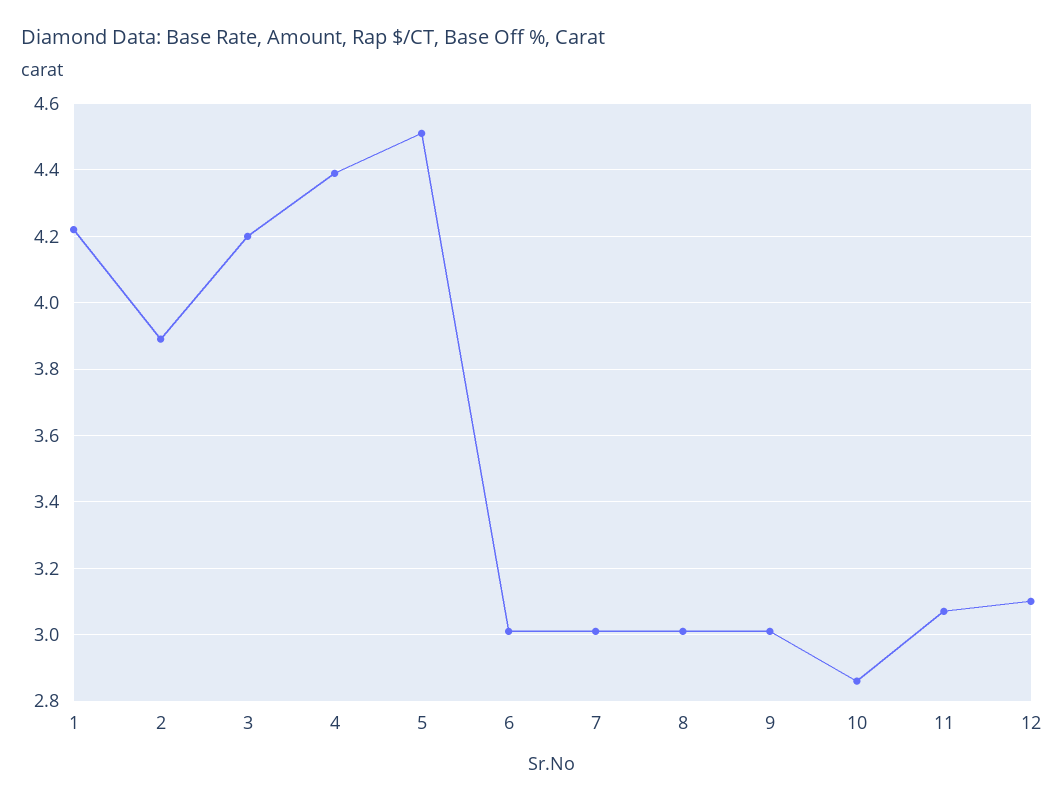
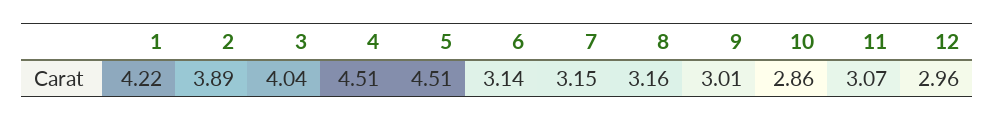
3: 4.2 -> 4.04
4: 4.4 -> 4.51
6: 3 -> 3.14
7: 3 -> 3.15
8: 3 -> 3.16
12: 3.1 -> 2.96

